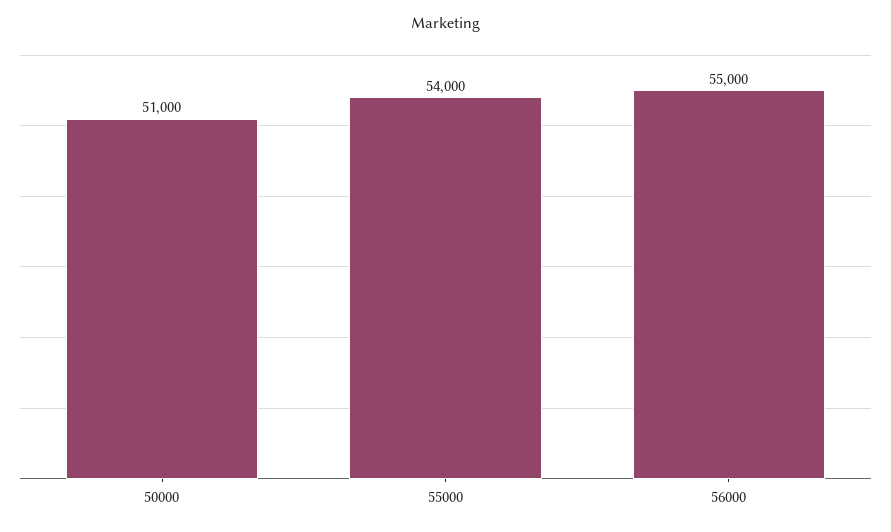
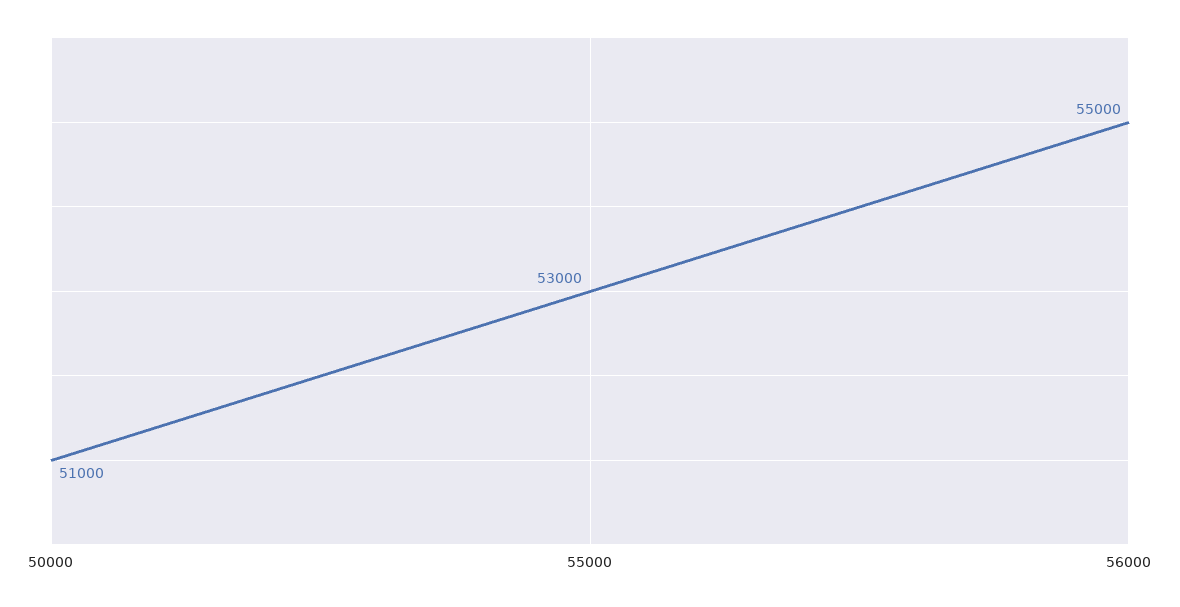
55000: 54000 -> 53000

